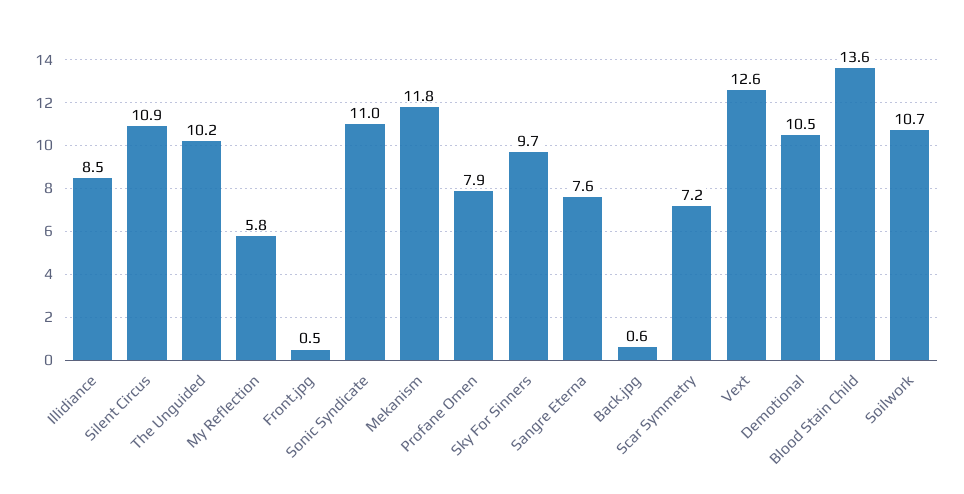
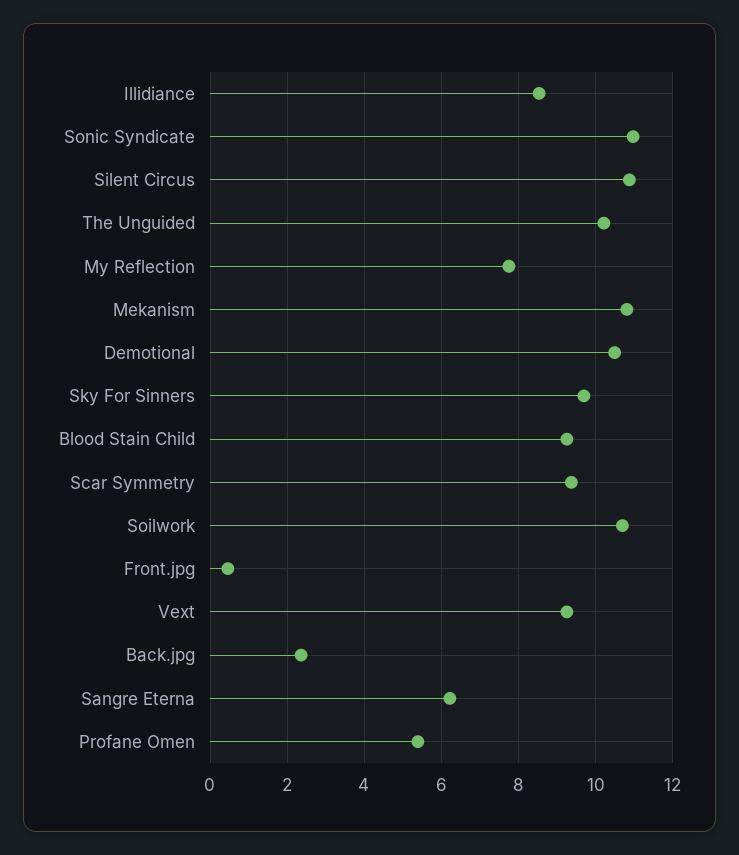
My Reflection: 5.8 -> 7.8
Mekanism: 11.8 -> 10.8
Profane Omen: 7.9 -> 5.4
Sangre Eterna: 7.6 -> 6.2
Back.jpg: 0.6 -> 2.4
Scar Symmetry: 7.2 -> 9.4
Vext: 12.6 -> 9.2
Blood Stain Child: 13.6 -> 9.2

